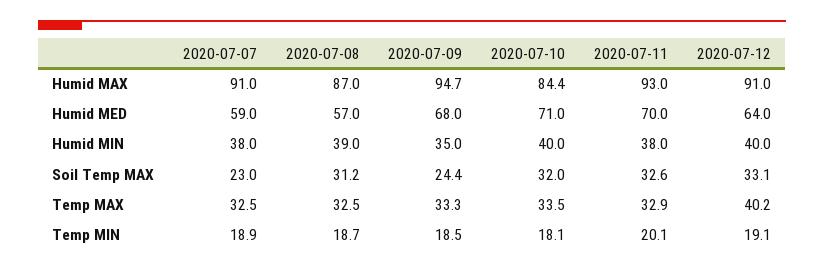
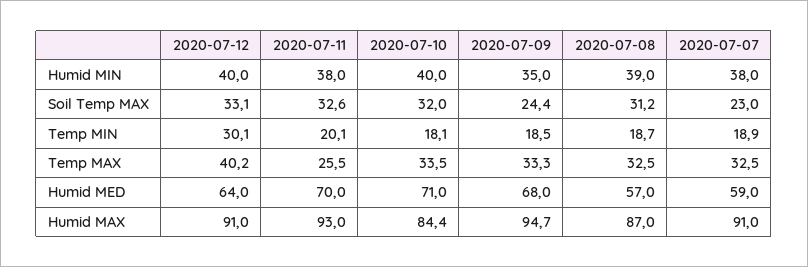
2020-07-11, Temp MAX: 32.9 -> 25.5
2020-07-12, Temp MIN: 19.1 -> 30.1

